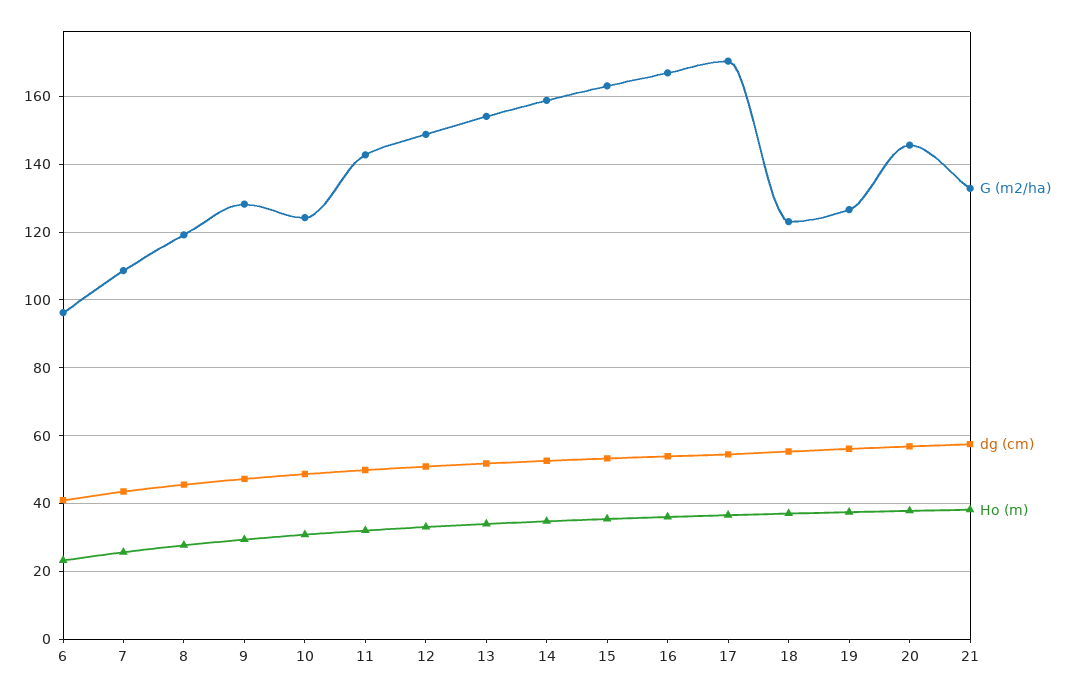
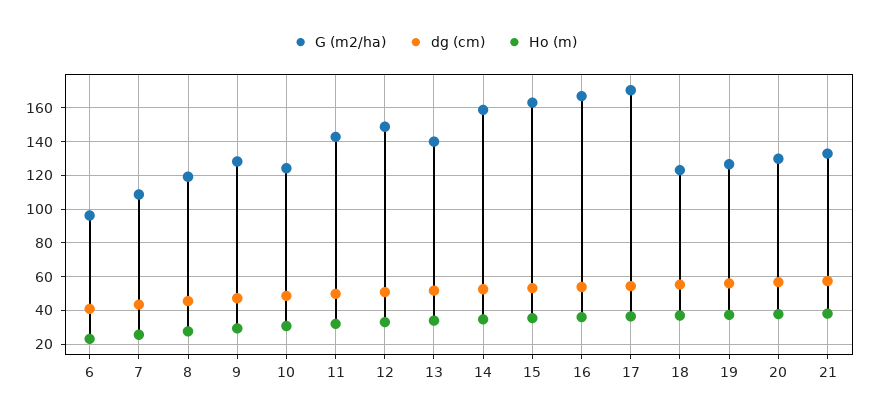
G (m2/ha), 13: 154 -> 140
G (m2/ha), 20: 146 -> 130

